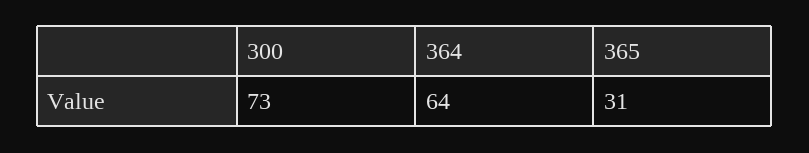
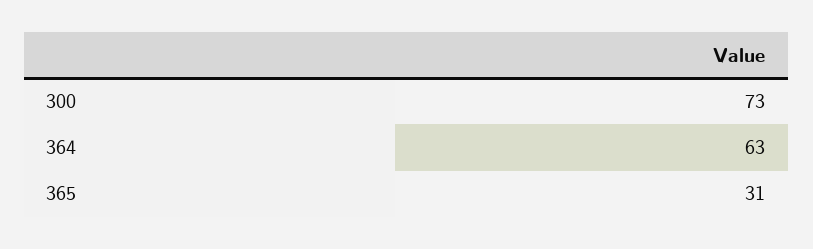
364: 64 -> 63

